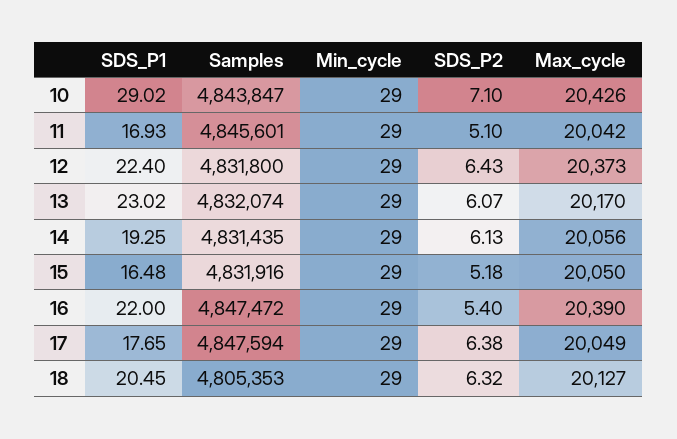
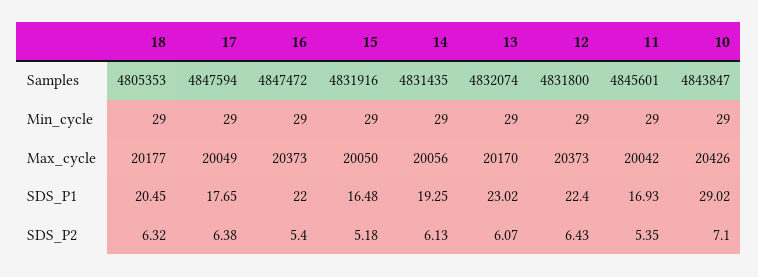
SDS_P2, 11: 5.1 -> 5.35
Max_cycle, 16: 20390 -> 20373
Max_cycle, 18: 20127 -> 20177

